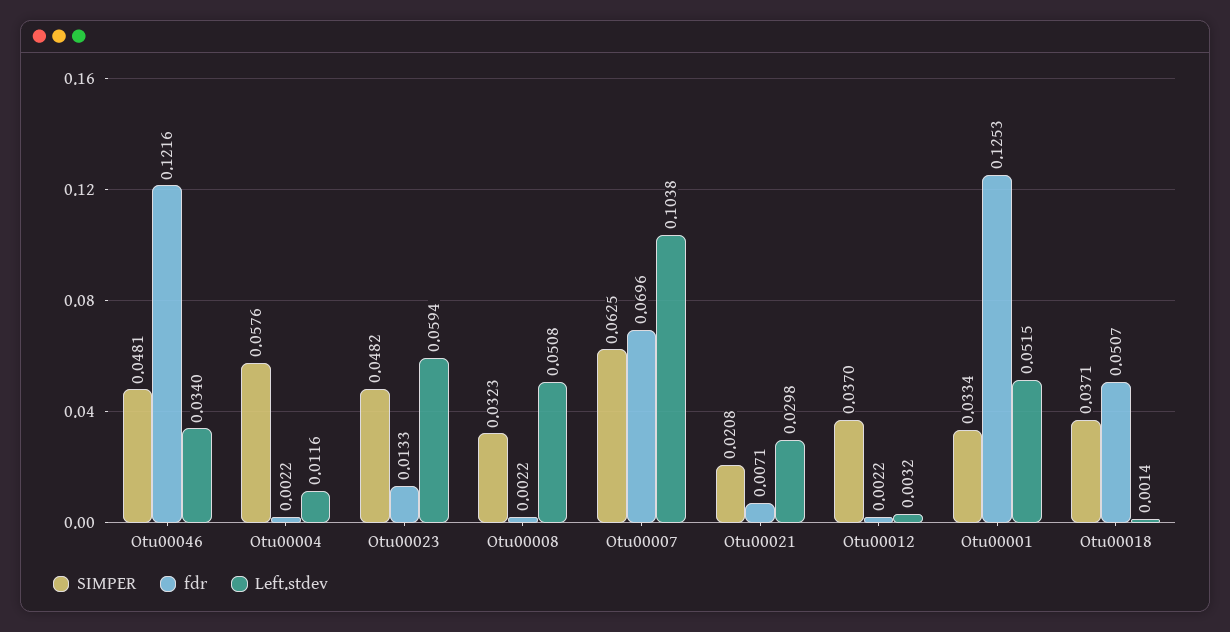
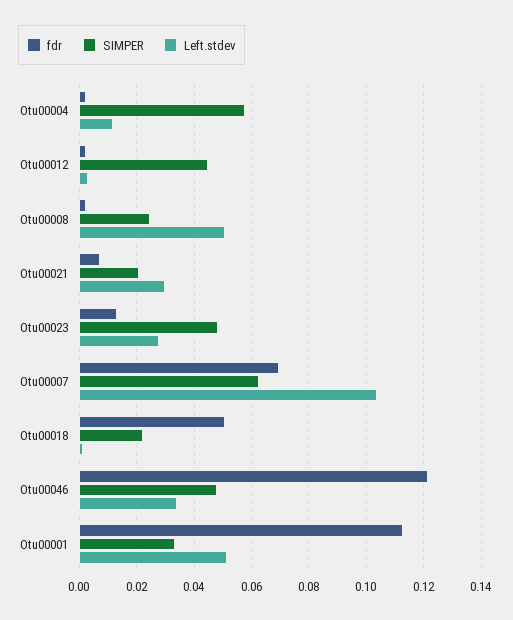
Left.stdev, Otu00023: 0.0594 -> 0.0275
SIMPER, Otu00008: 0.0323 -> 0.025
SIMPER, Otu00012: 0.037 -> 0.045
fdr, Otu00001: 0.1253 -> 0.1125
SIMPER, Otu00018: 0.0371 -> 0.0225

